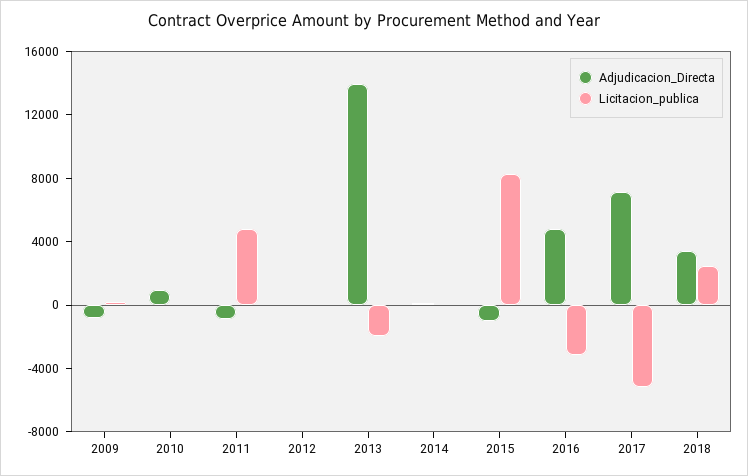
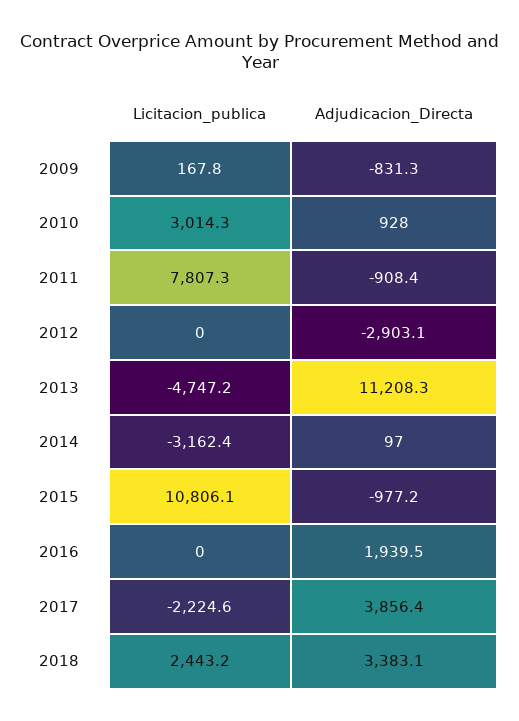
Licitacion_publica, 2010: 0 -> 3014.3
Licitacion_publica, 2011: 5000 -> 7807.3
Adjudicacion_Directa, 2012: 0 -> -2903.1
Adjudicacion_Directa, 2013: 14000 -> 11208.3
Licitacion_publica, 2013: -2000 -> -4747.2
Licitacion_publica, 2014: 0 -> -3162.4
Licitacion_publica, 2015: 8000 -> 10806.1
Adjudicacion_Directa, 2016: 5000 -> 1939.5
Licitacion_publica, 2016: -3000 -> 0
Adjudicacion_Directa, 2017: 7000 -> 3856.4
Licitacion_publica, 2017: -5000 -> -2224.6

